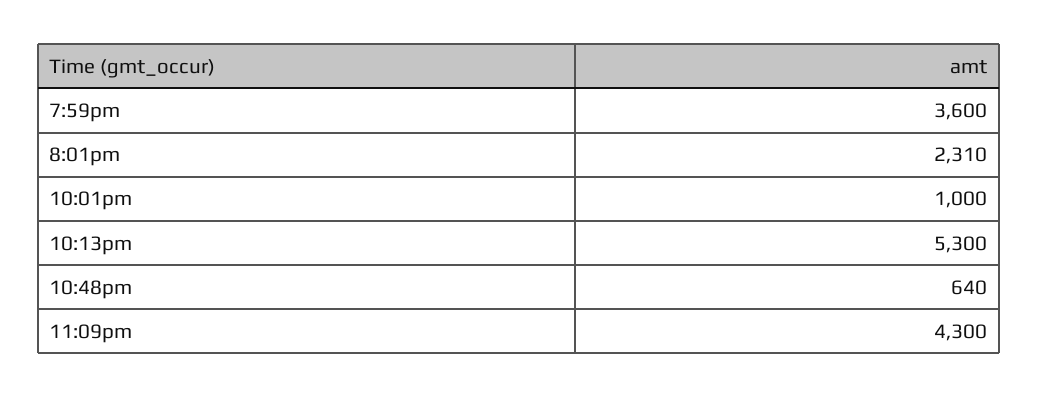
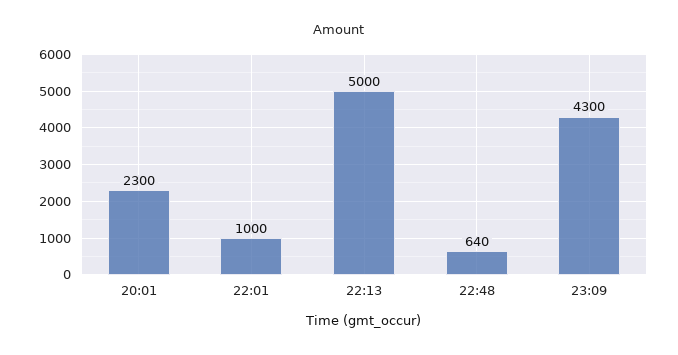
7:59pm: 3600 -> none
8:01pm: 2310 -> 2300
10:13pm: 5300 -> 5000

